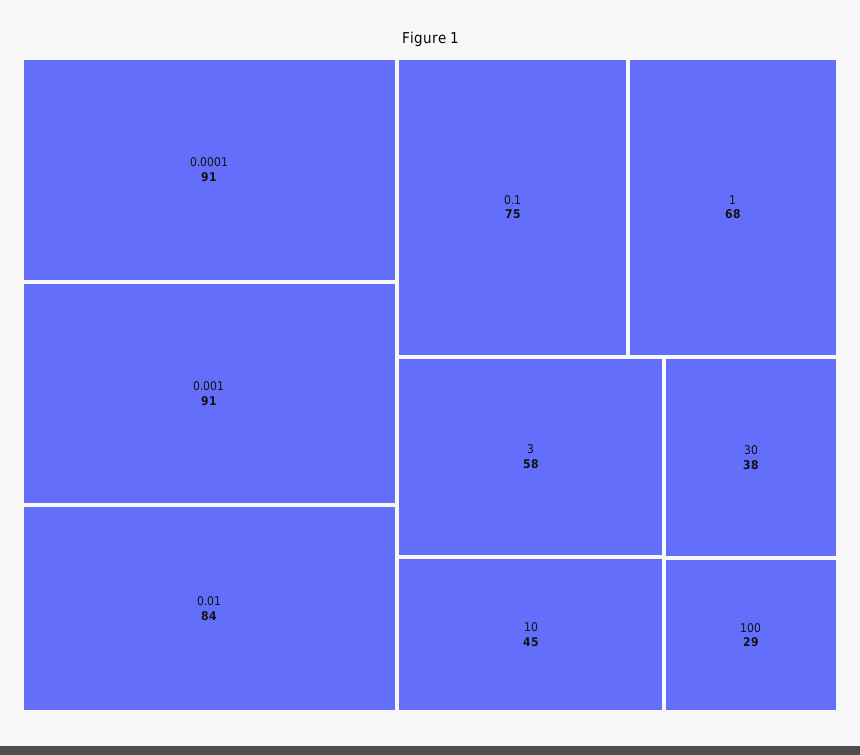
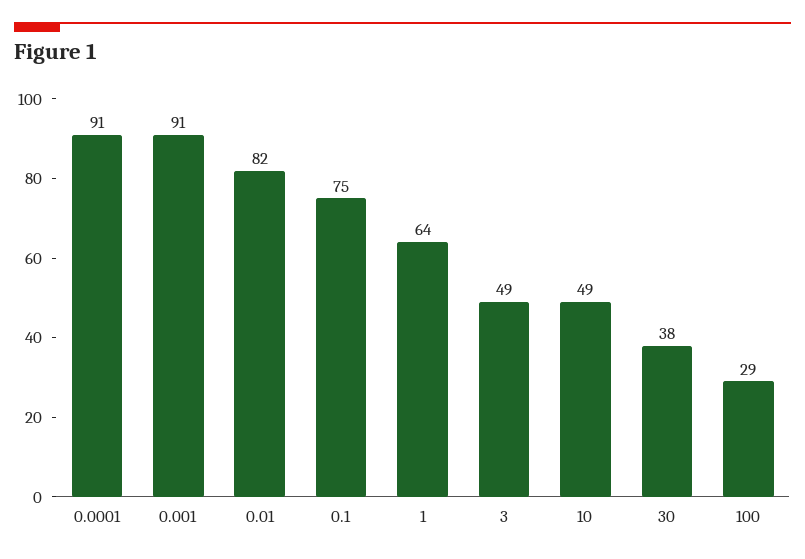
0.01: 84 -> 82
1: 68 -> 64
3: 58 -> 49
10: 45 -> 49

